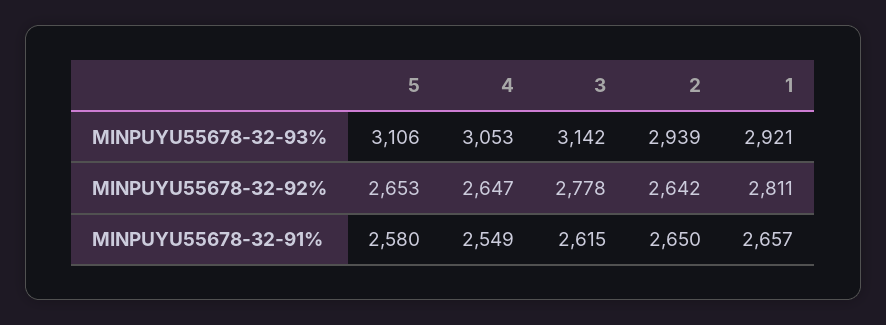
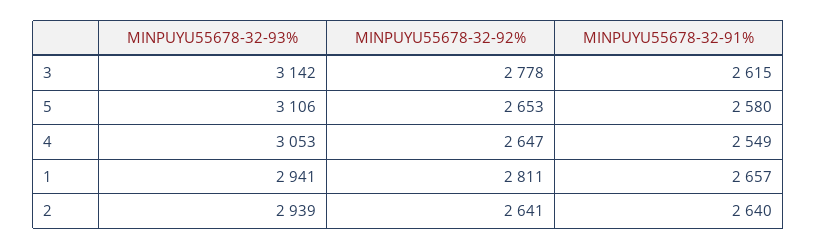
1, MINPUYU55678-32-93%: 2921 -> 2941
2, MINPUYU55678-32-92%: 2642 -> 2641
2, MINPUYU55678-32-91%: 2650 -> 2640

